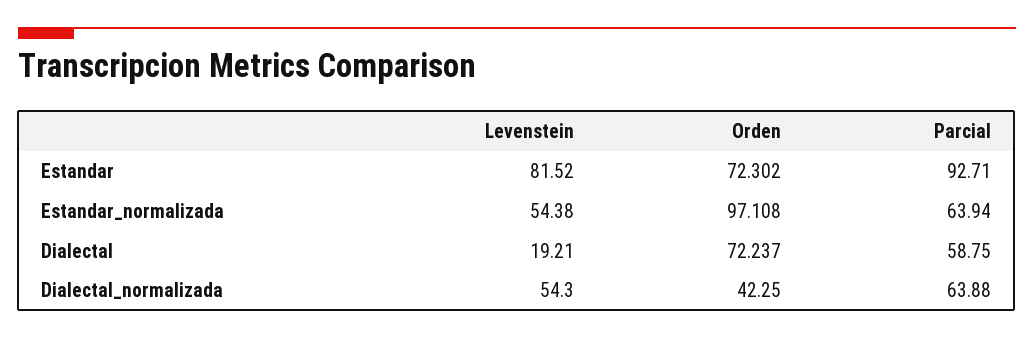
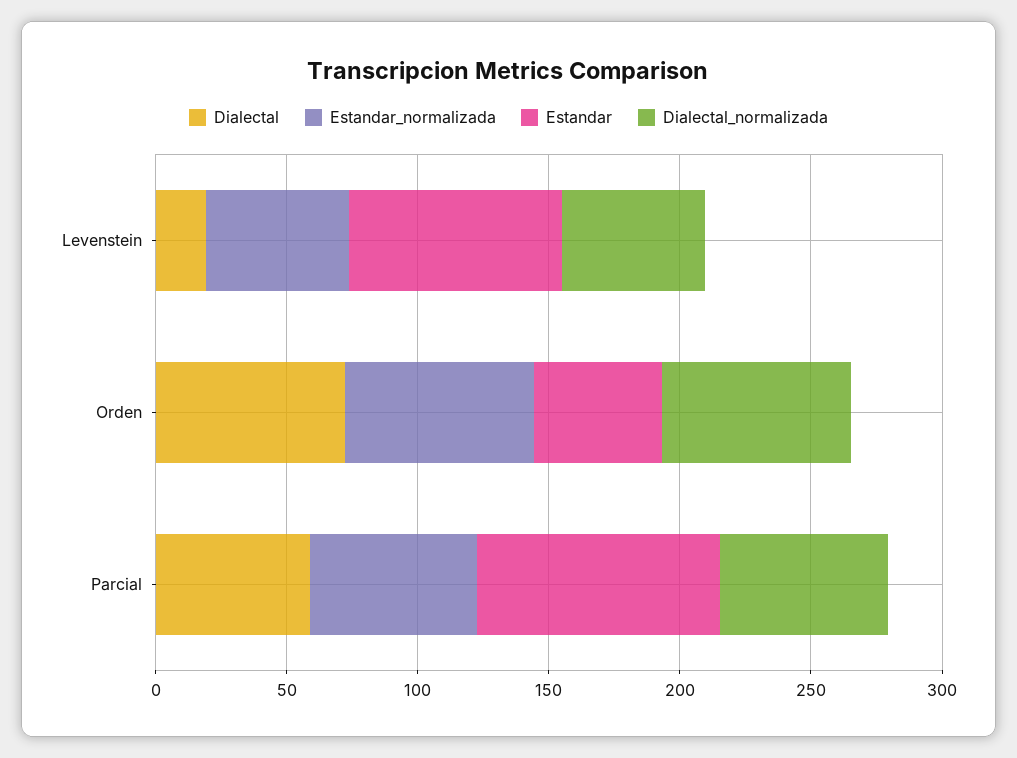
Estandar, Orden: 72.302 -> 50
Estandar_normalizada, Orden: 97.108 -> 70
Dialectal_normalizada, Orden: 42.25 -> 70

